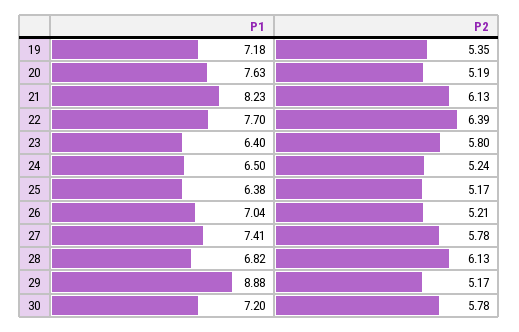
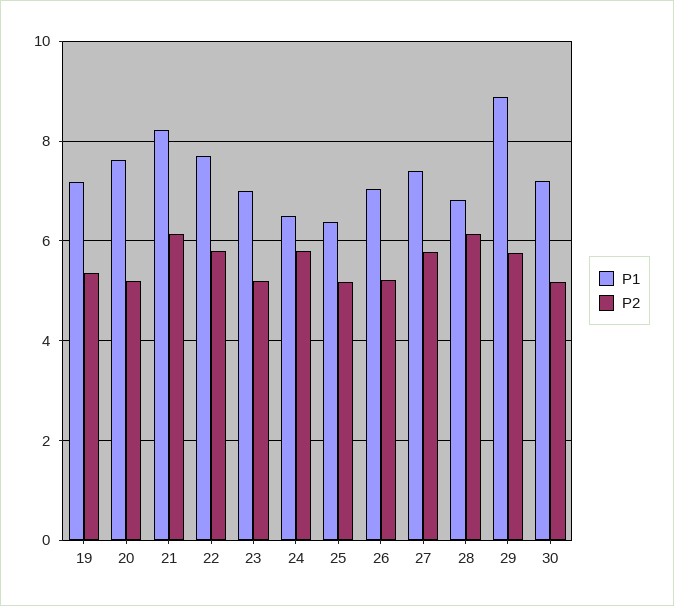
P2, 22: 6.39 -> 5.8
P1, 23: 6.4 -> 7
P2, 23: 5.8 -> 5.2
P2, 24: 5.24 -> 5.8
P2, 29: 5.17 -> 5.8
P2, 30: 5.78 -> 5.2

